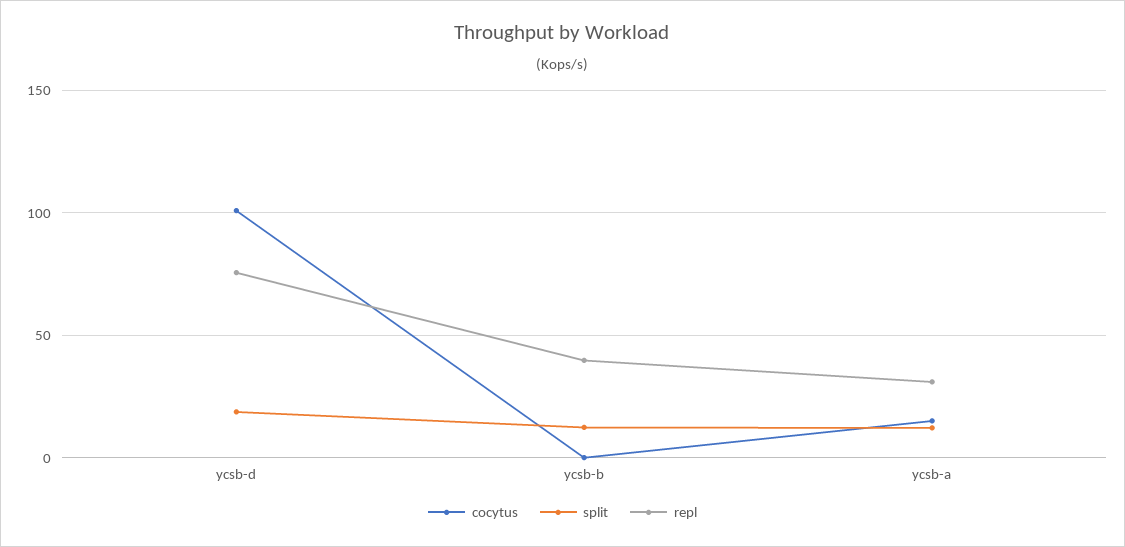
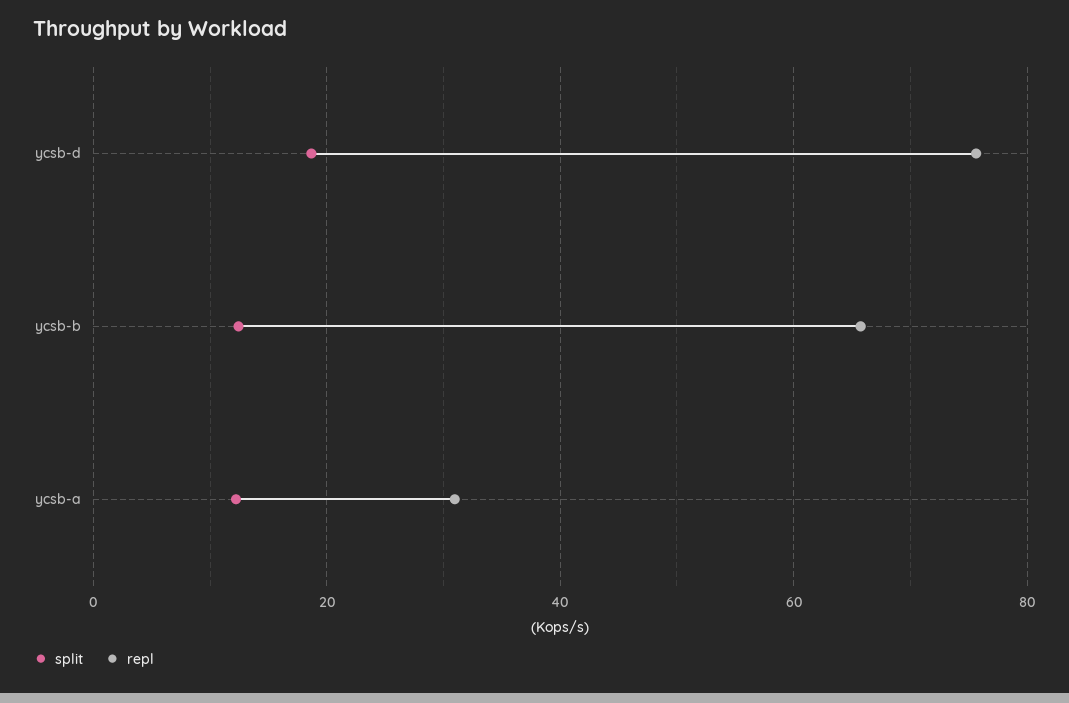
cocytus, ycsb-d: 100 -> none
cocytus, ycsb-b: 0 -> none
repl, ycsb-b: 40 -> 66
cocytus, ycsb-a: 15 -> none

